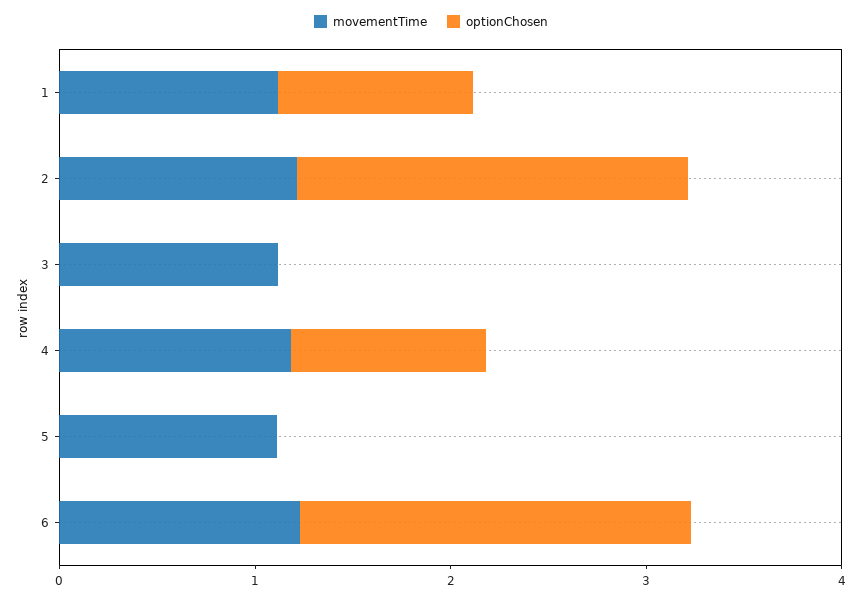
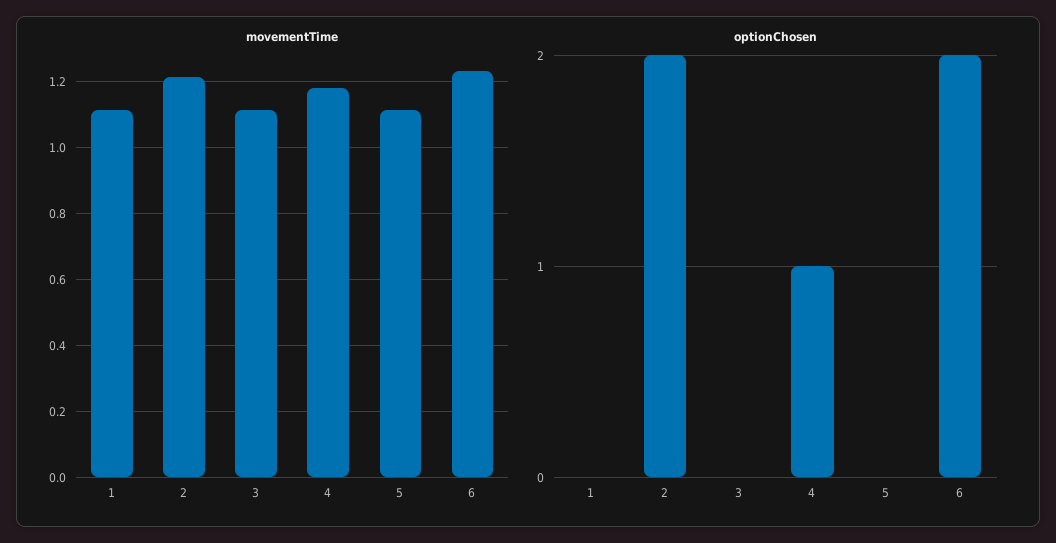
optionChosen, 1: 1 -> 0

